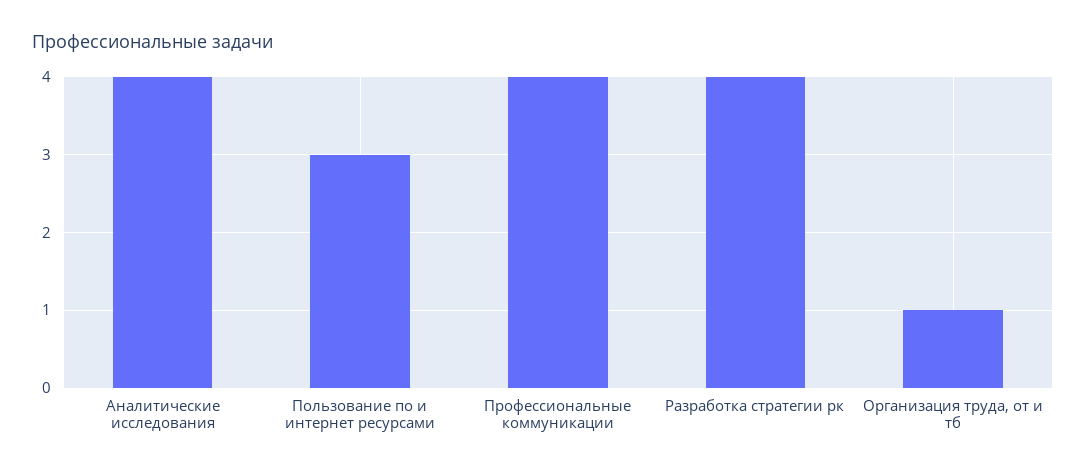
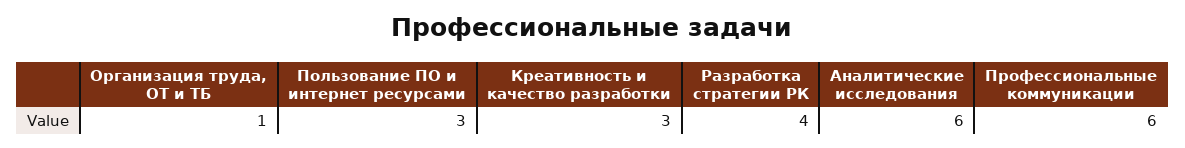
Аналитические исследования: 4 -> 6
Профессиональные коммуникации: 4 -> 6
Креативность и качество разработки: none -> 3

